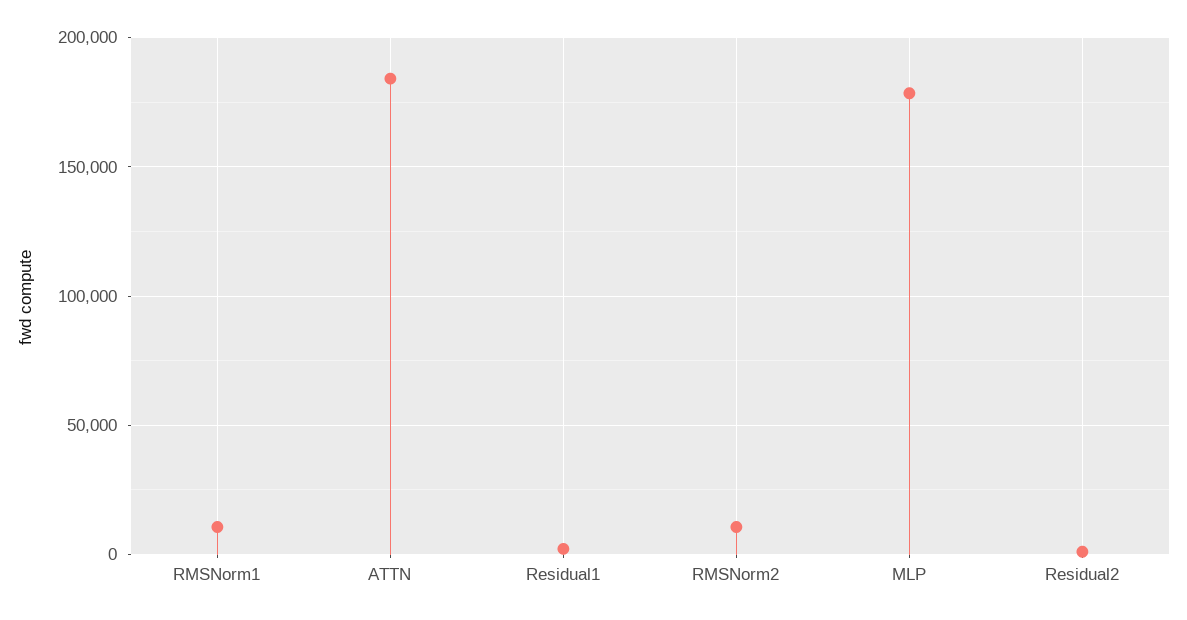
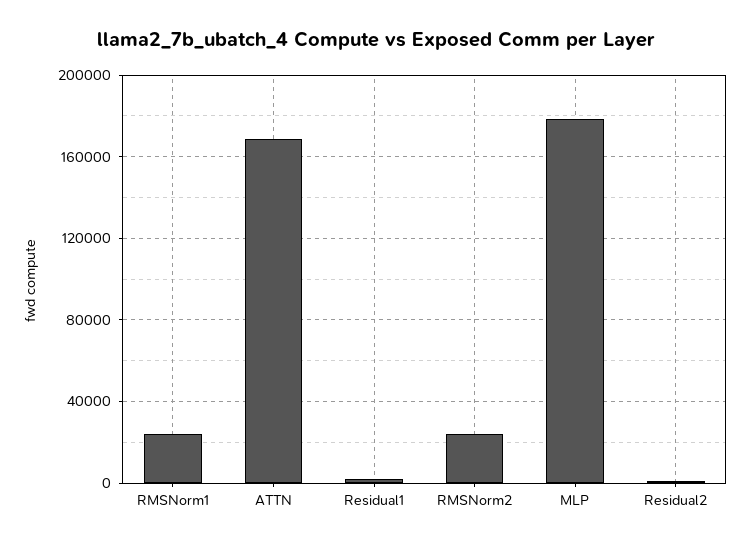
RMSNorm1: 10000 -> 25000
ATTN: 185000 -> 170000
RMSNorm2: 10000 -> 25000

